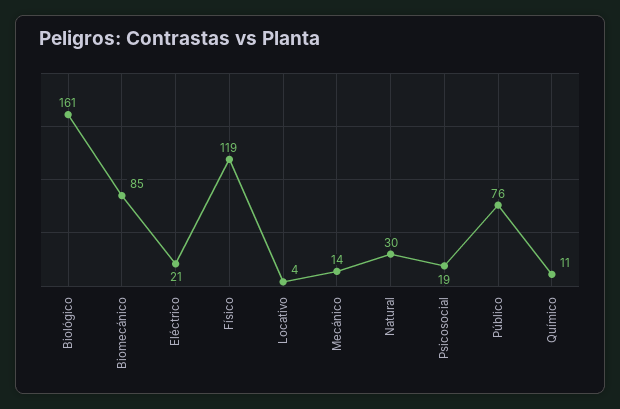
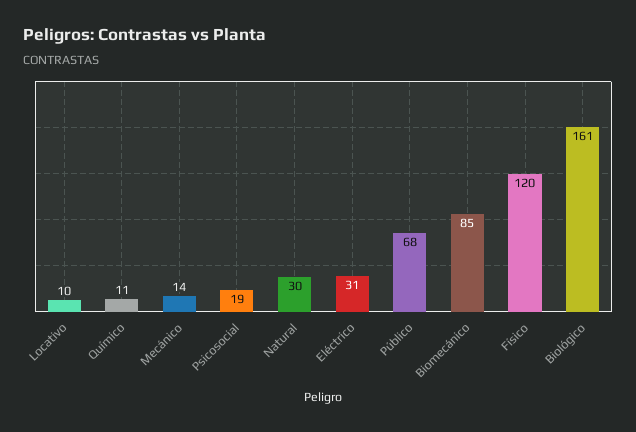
Eléctrico: 21 -> 31
Físico: 119 -> 120
Locativo: 4 -> 10
Público: 76 -> 68

